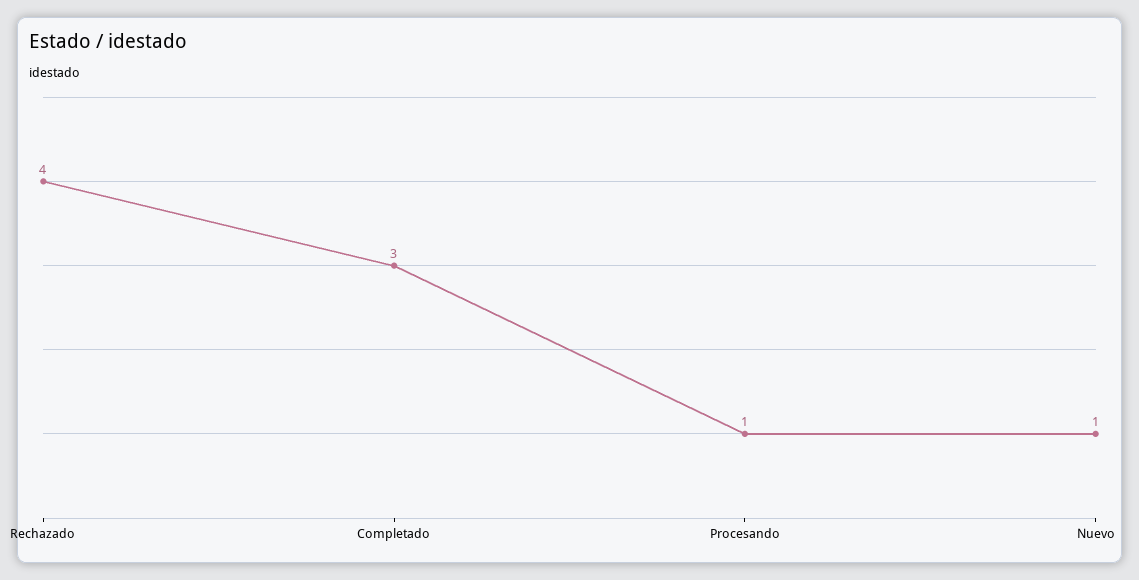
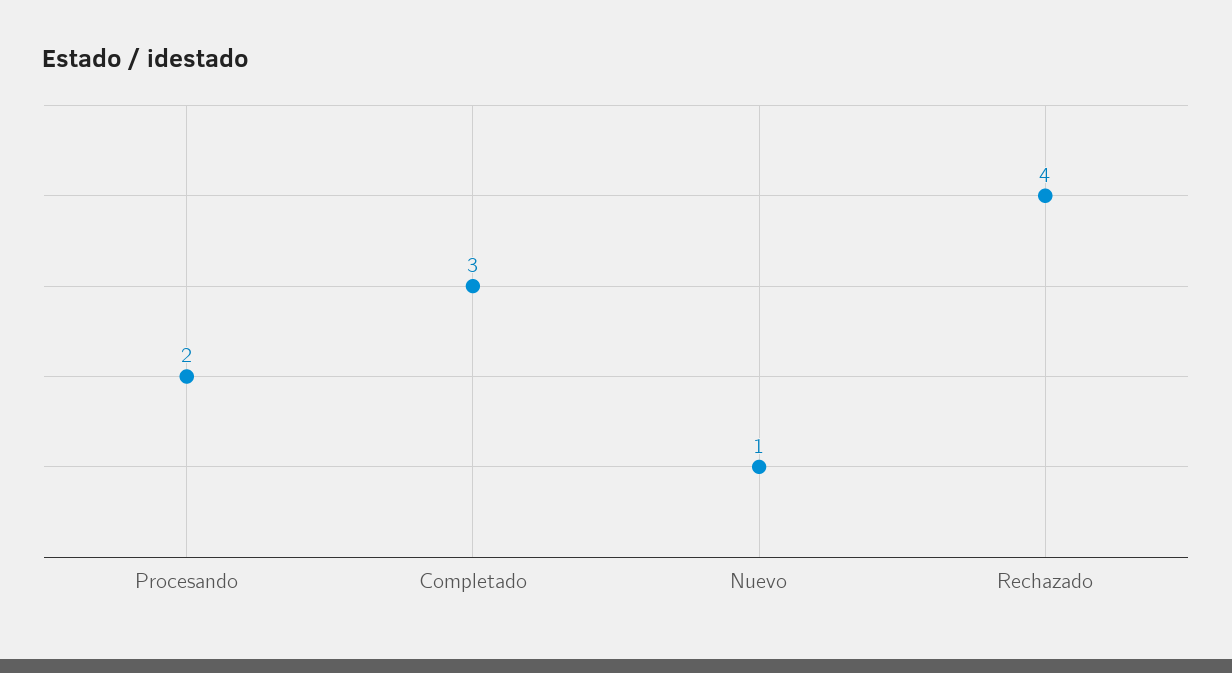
Procesando: 1 -> 2

